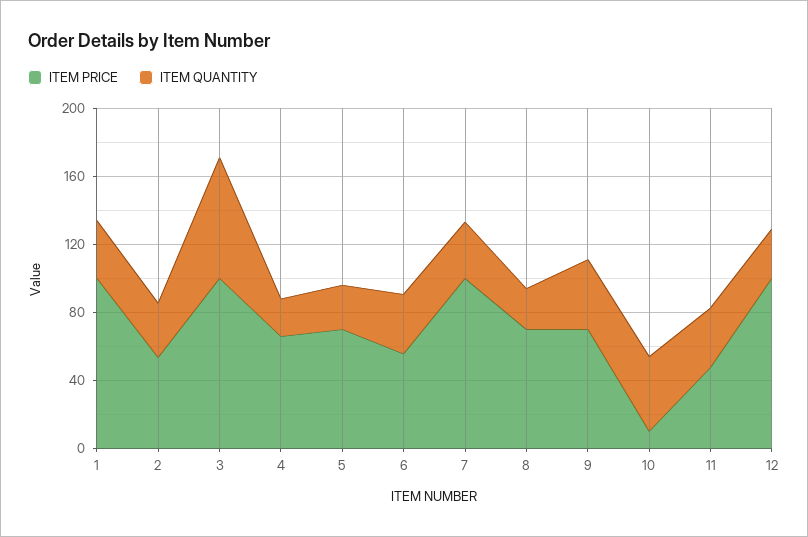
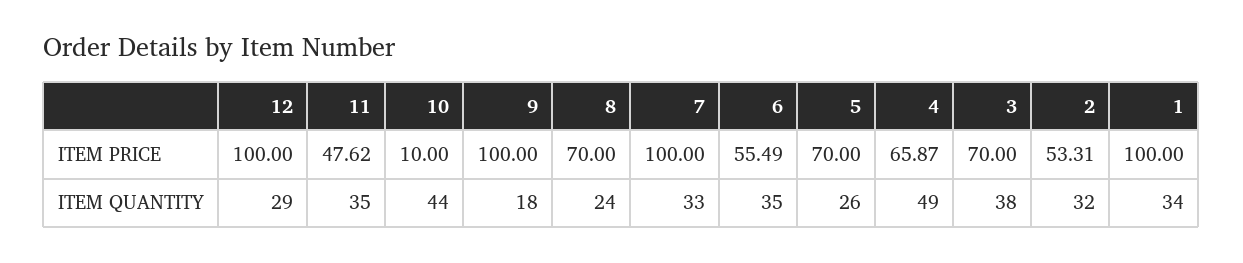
ITEM PRICE, 3: 100 -> 70
ITEM QUANTITY, 3: 70 -> 38
ITEM QUANTITY, 4: 20 -> 49
ITEM PRICE, 9: 70 -> 100
ITEM QUANTITY, 9: 40 -> 18

